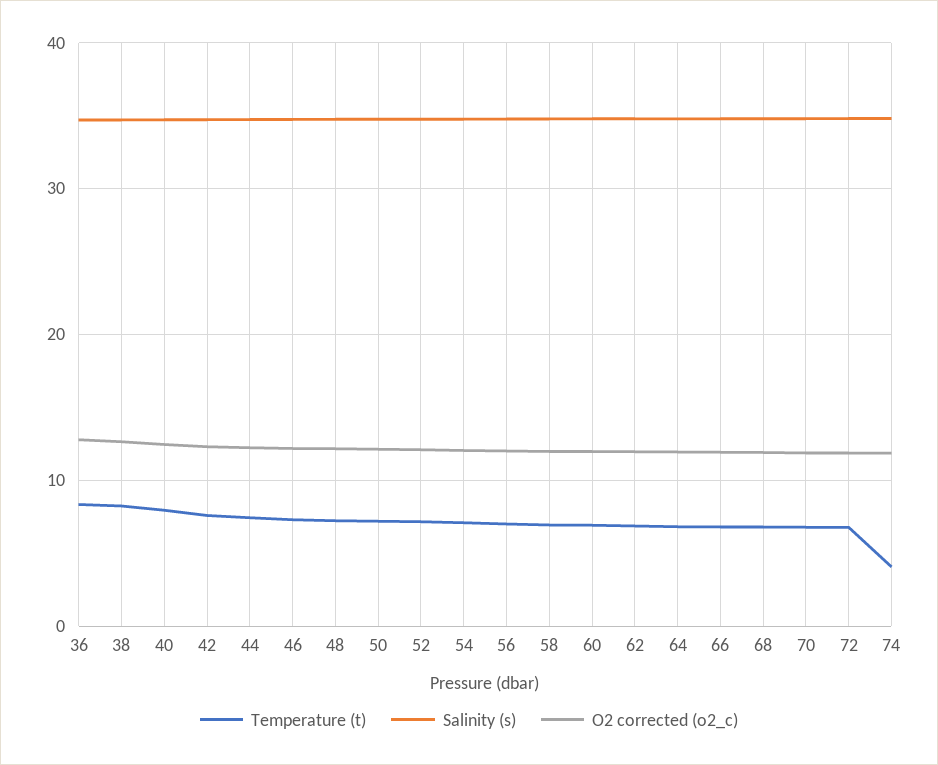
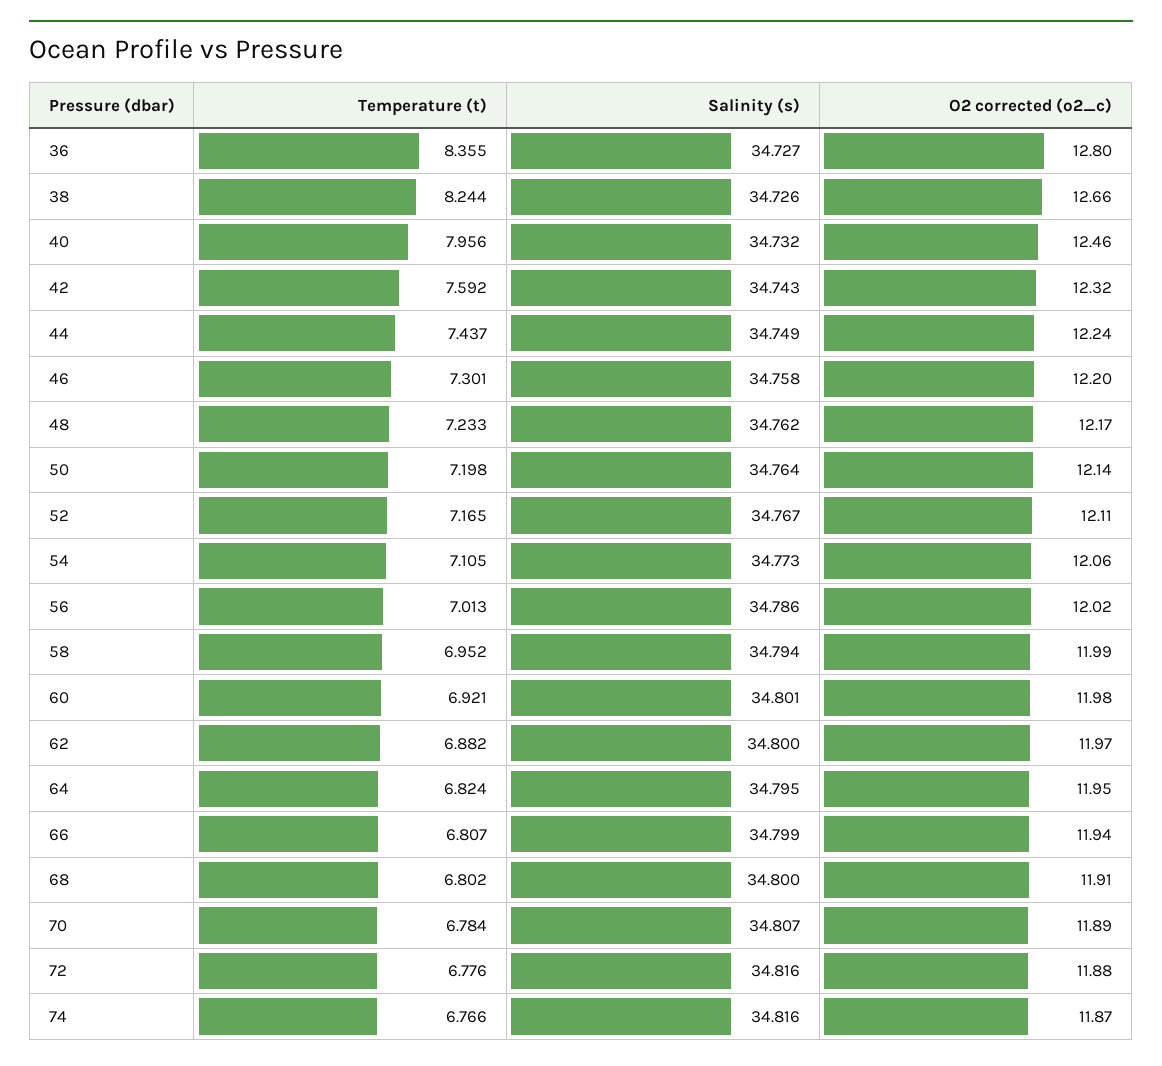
Temperature (t), 74: 4 -> 6.766

